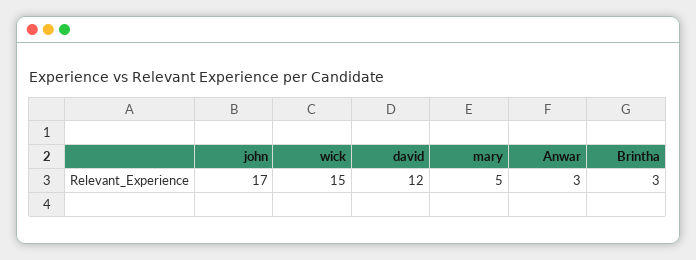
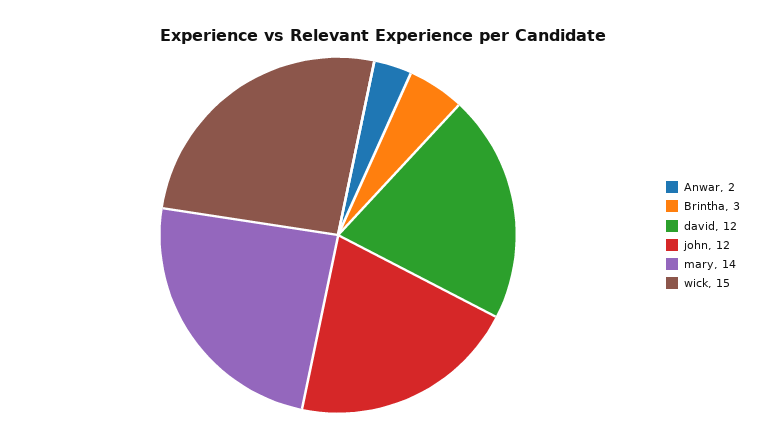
john: 17 -> 12
mary: 5 -> 14
Anwar: 3 -> 2

